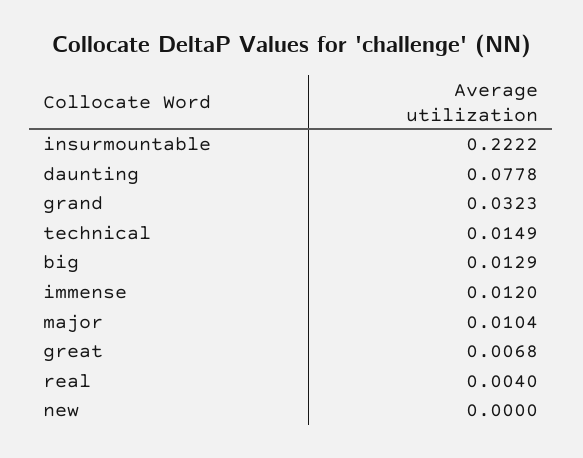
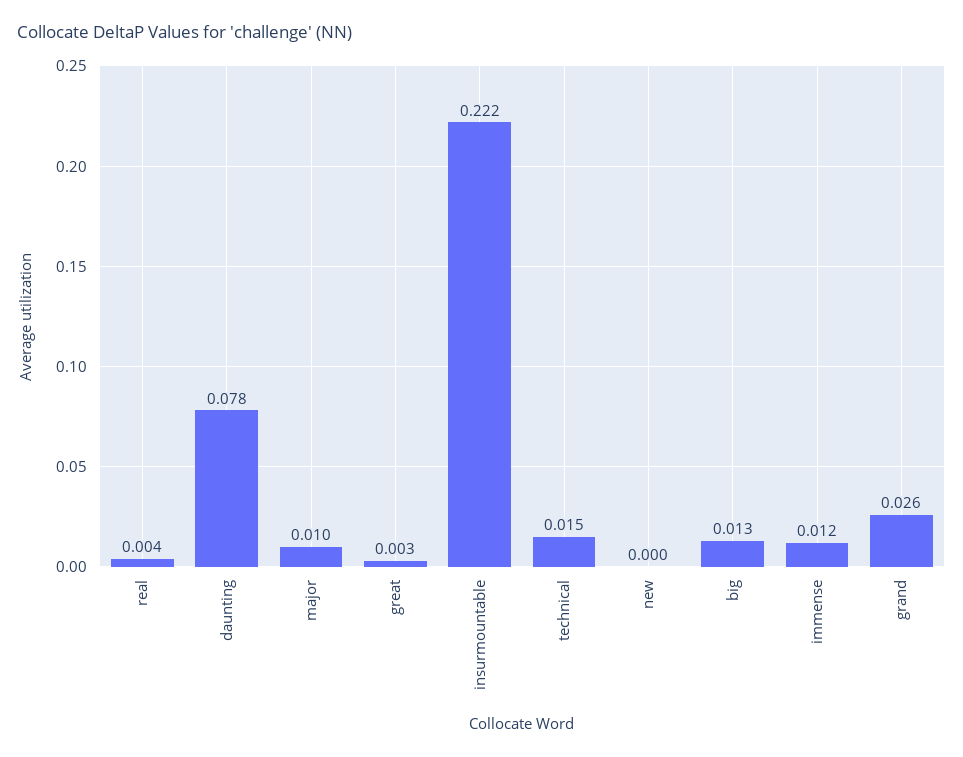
grand: 0.0323 -> 0.026
great: 0.0068 -> 0.003

